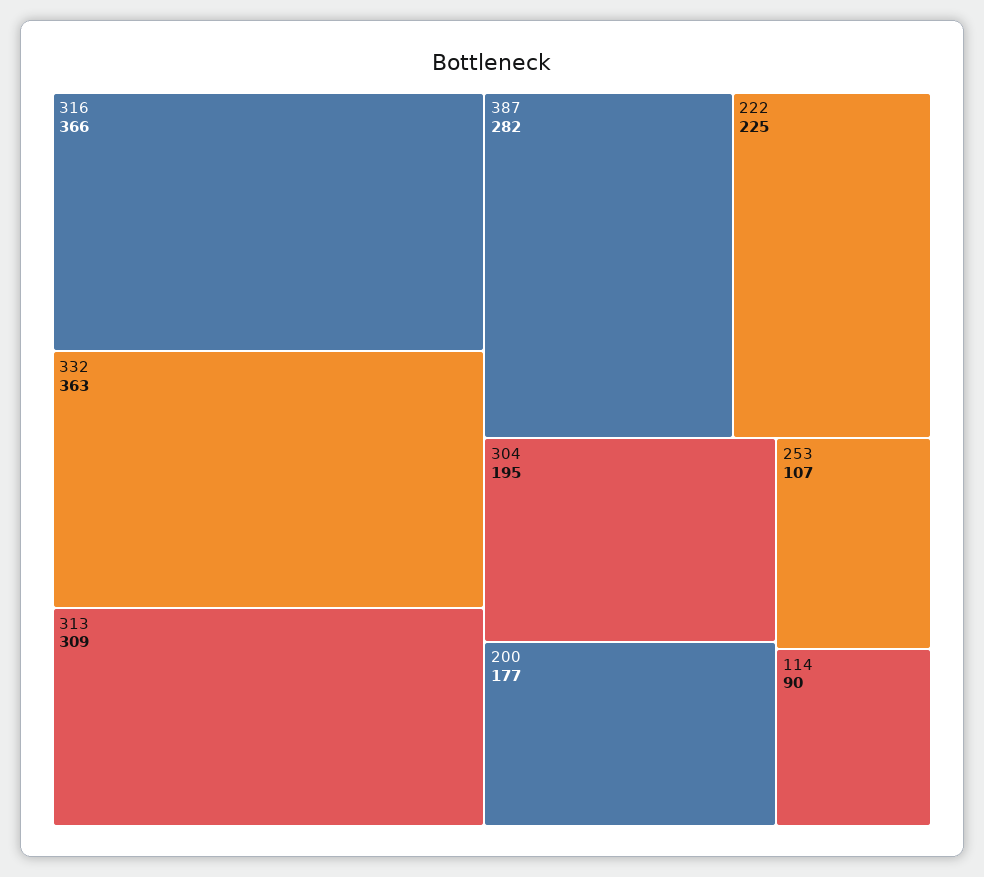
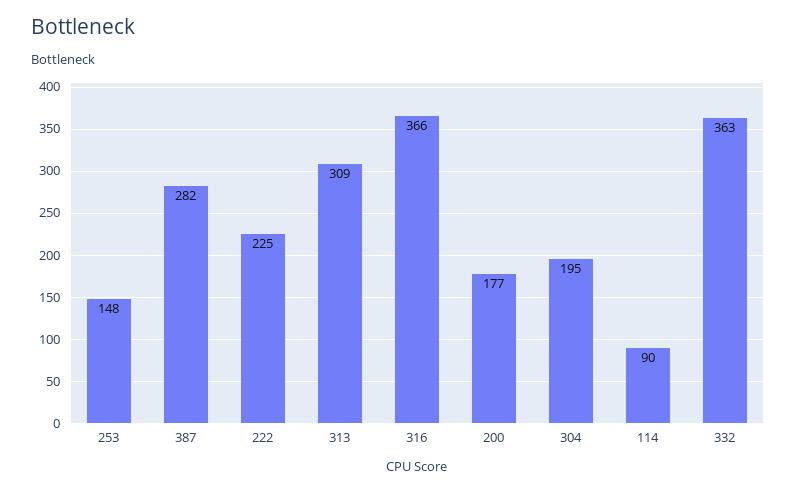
253: 107 -> 148

